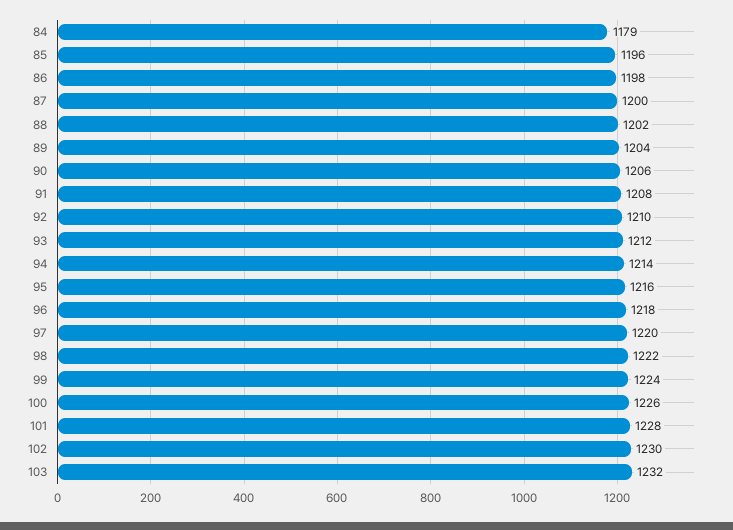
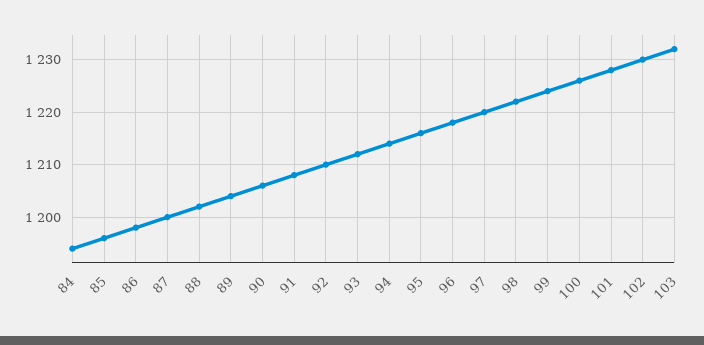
84: 1179 -> 1195

